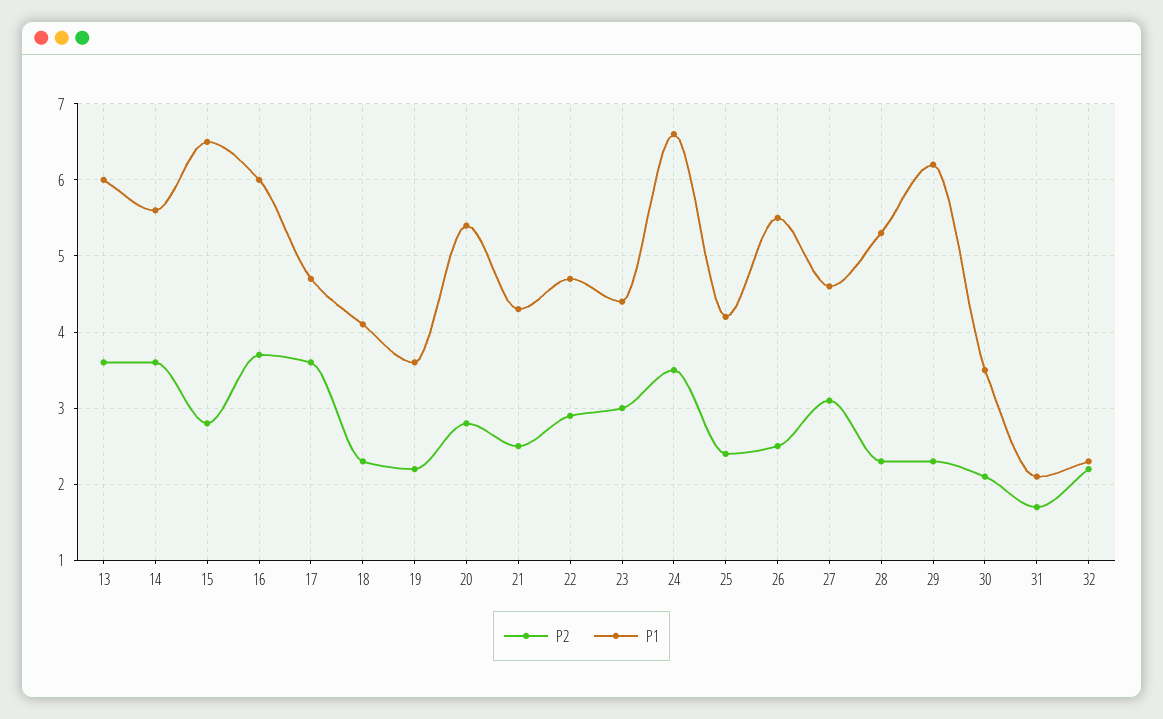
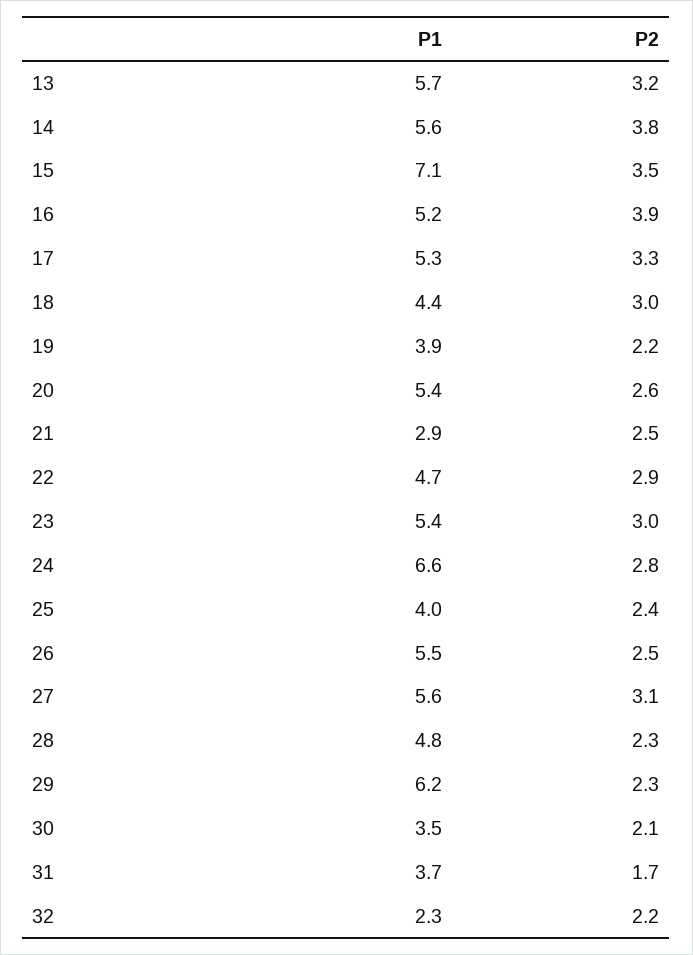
P2, 13: 3.6 -> 3.2
P1, 13: 6 -> 5.7
P2, 14: 3.6 -> 3.8
P2, 15: 2.8 -> 3.5
P1, 15: 6.5 -> 7.1
P2, 16: 3.7 -> 3.9
P1, 16: 6 -> 5.2
P2, 17: 3.6 -> 3.3
P1, 17: 4.7 -> 5.3
P2, 18: 2.3 -> 3
P1, 18: 4.1 -> 4.4
P1, 19: 3.6 -> 3.9
P2, 20: 2.8 -> 2.6
P1, 21: 4.3 -> 2.9
P1, 23: 4.4 -> 5.4
P2, 24: 3.5 -> 2.8
P1, 25: 4.2 -> 4
P1, 27: 4.6 -> 5.6
P1, 28: 5.3 -> 4.8
P1, 31: 2.1 -> 3.7

